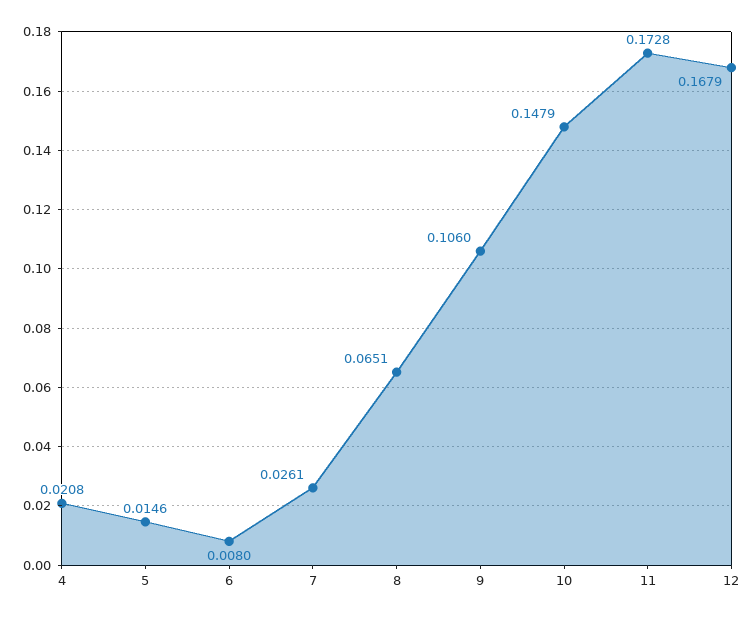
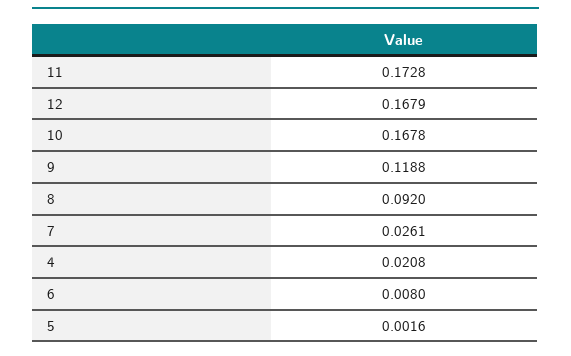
5: 0.0146 -> 0.0016
8: 0.0651 -> 0.092
9: 0.106 -> 0.1188
10: 0.1479 -> 0.1678

